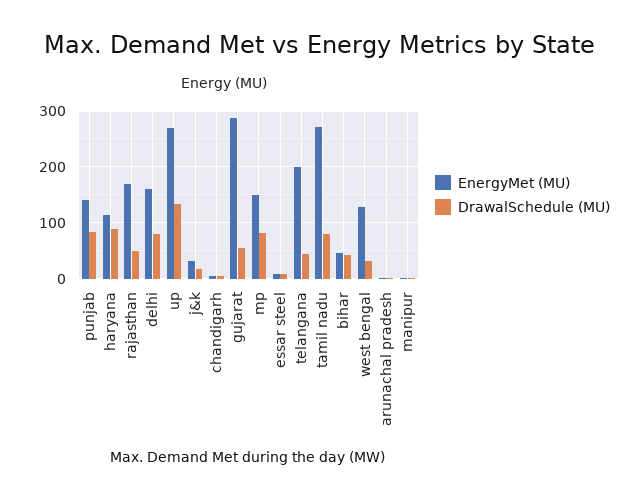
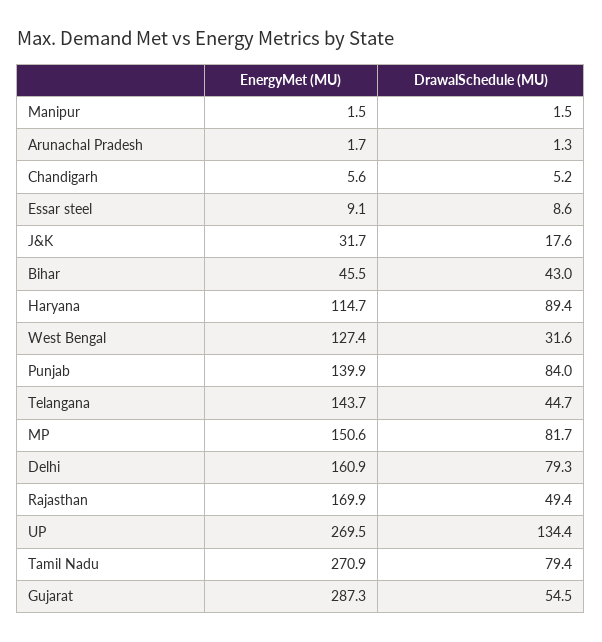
EnergyMet (MU), telangana: 200 -> 143.7

